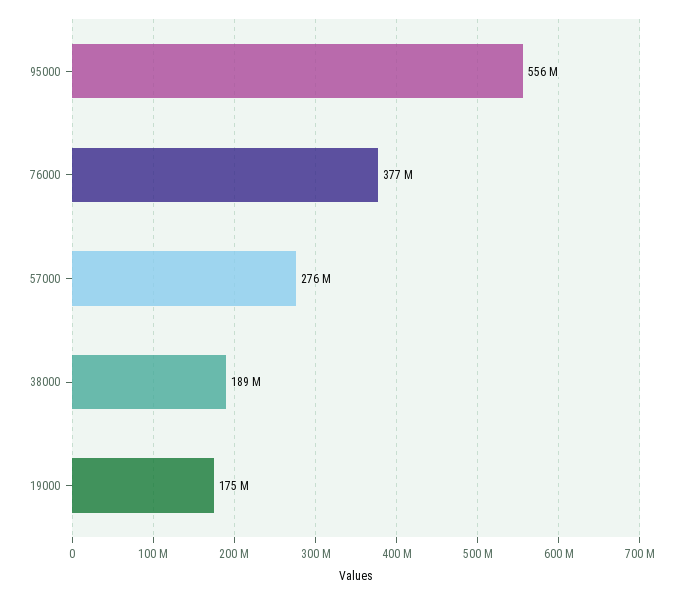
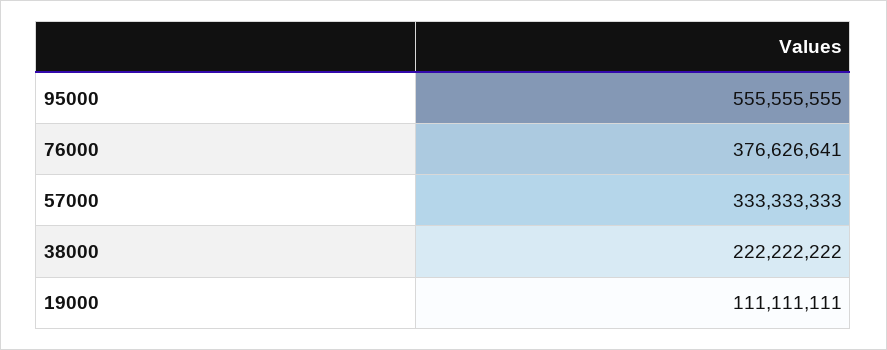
57000: 276000000 -> 333333333
38000: 189000000 -> 222222222
19000: 175000000 -> 111111111

